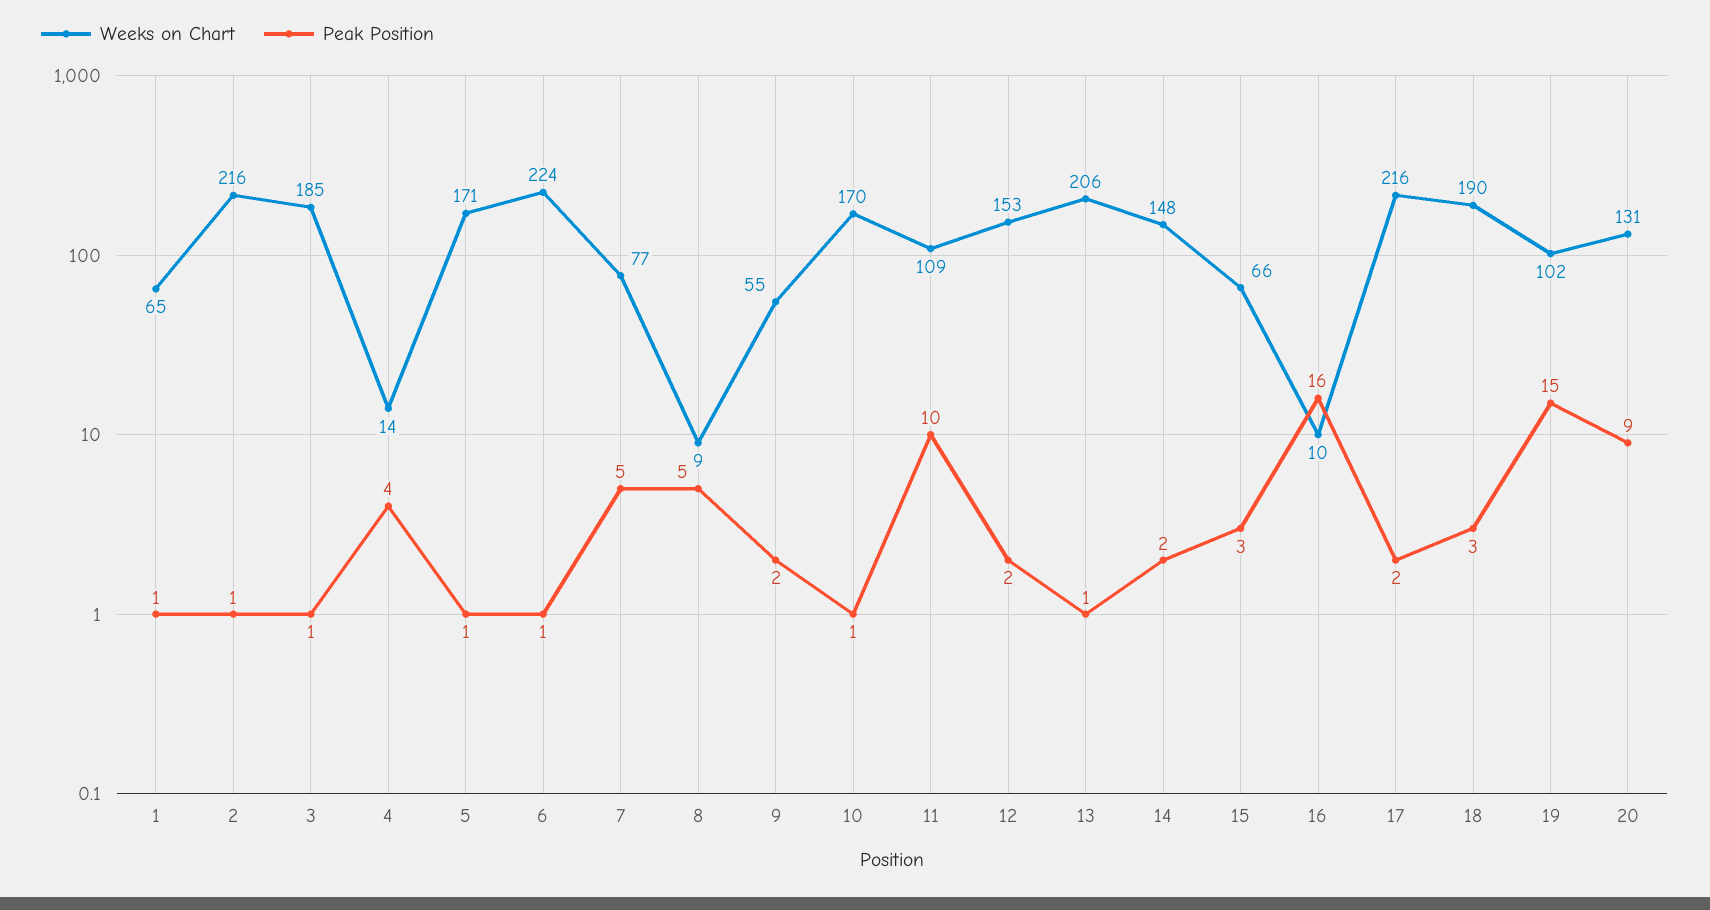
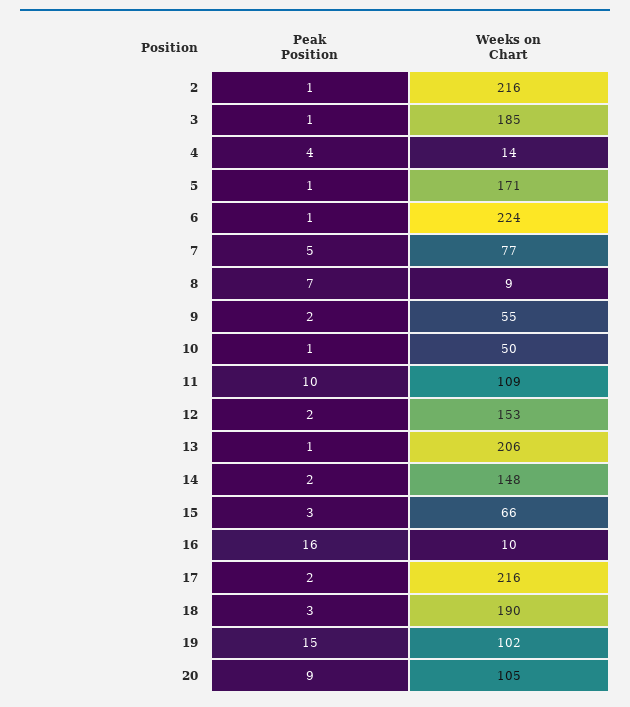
Weeks on Chart, 1: 65 -> none
Peak Position, 1: 1 -> none
Peak Position, 8: 5 -> 7
Weeks on Chart, 10: 170 -> 50
Weeks on Chart, 20: 131 -> 105

